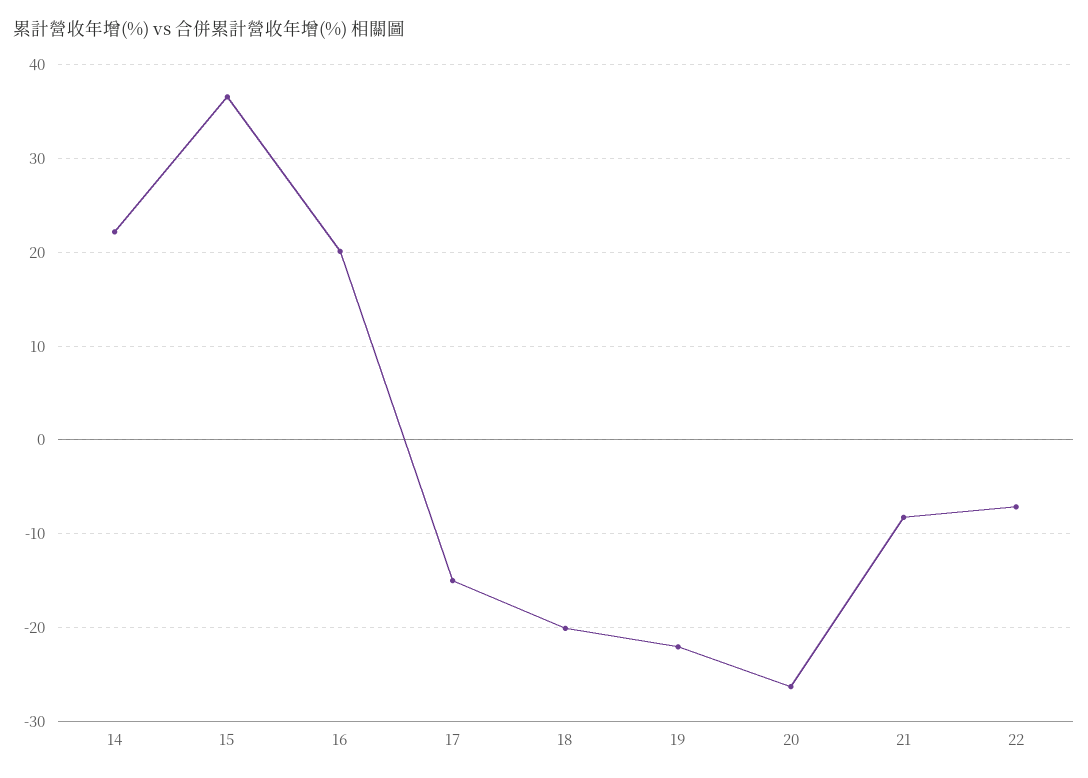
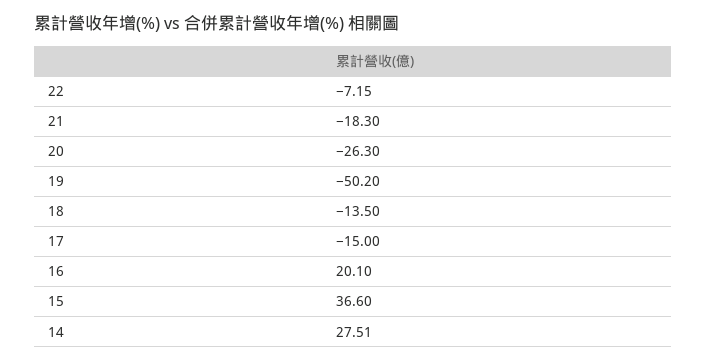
14: 22 -> 27.51
18: -20 -> -13.5
19: -22 -> -50.2
21: -8 -> -18.3

